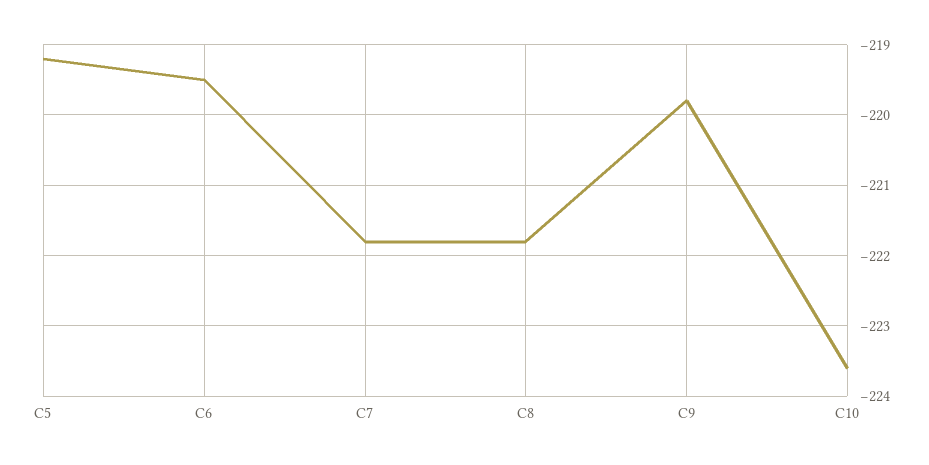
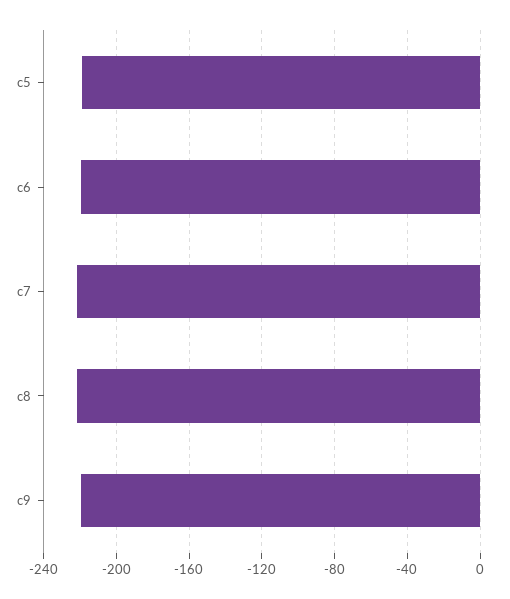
C10: -223.6 -> none

